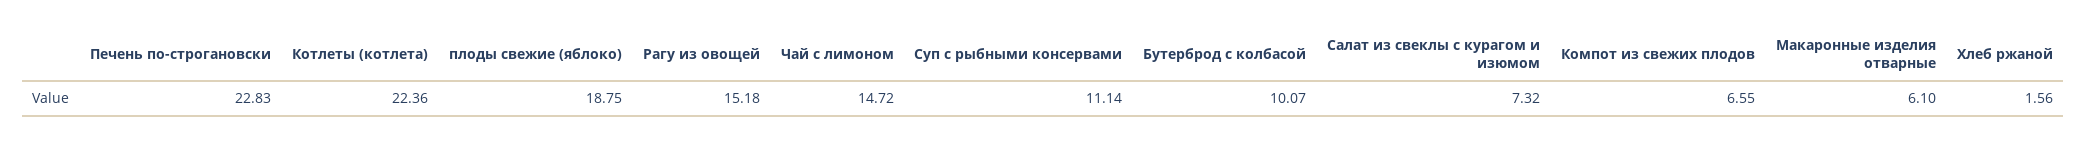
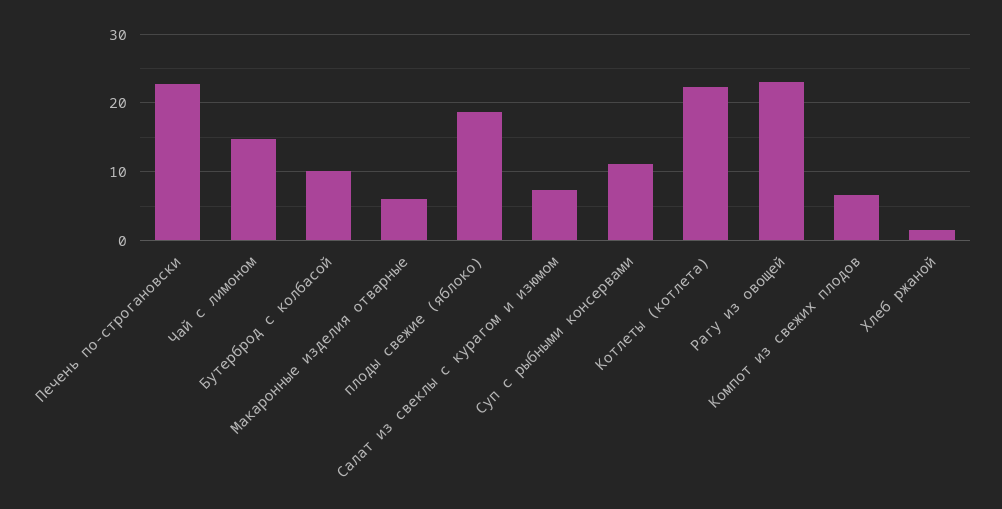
Рагу из овощей: 15.18 -> 23

